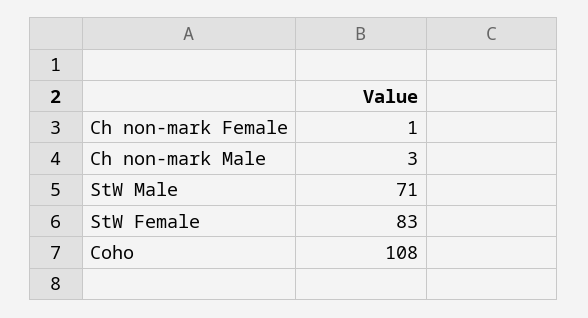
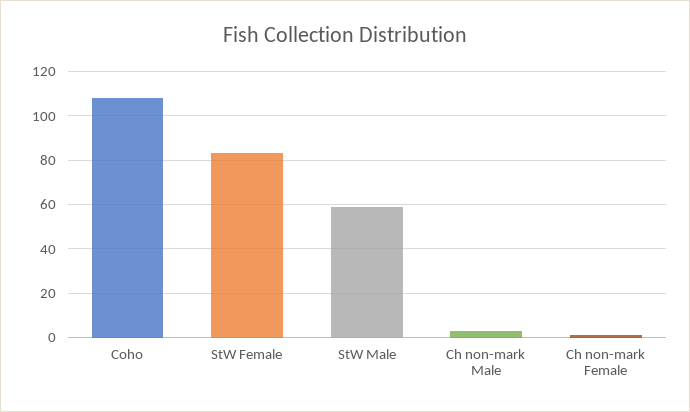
StW Male: 71 -> 60

